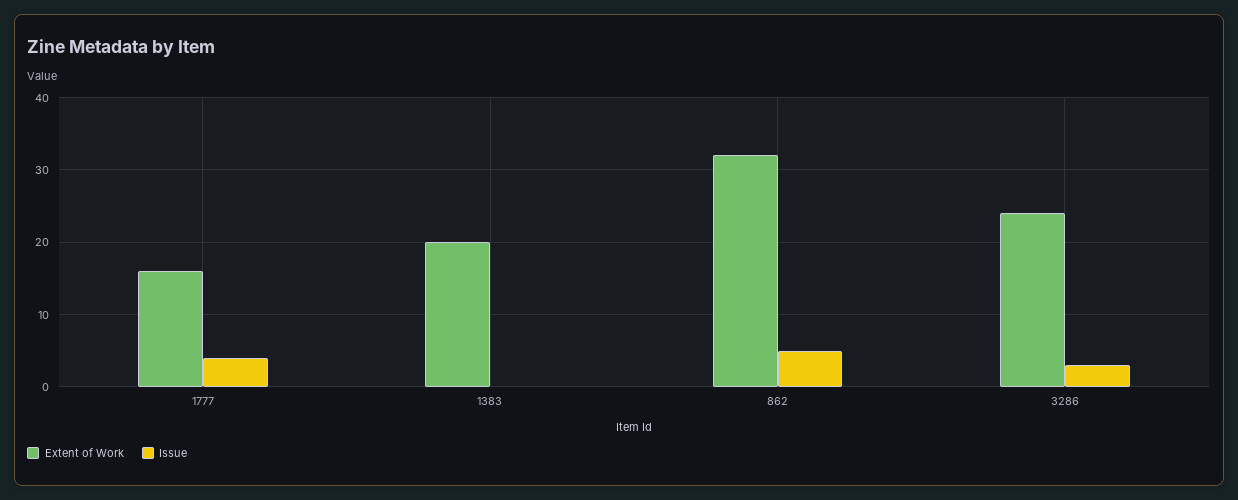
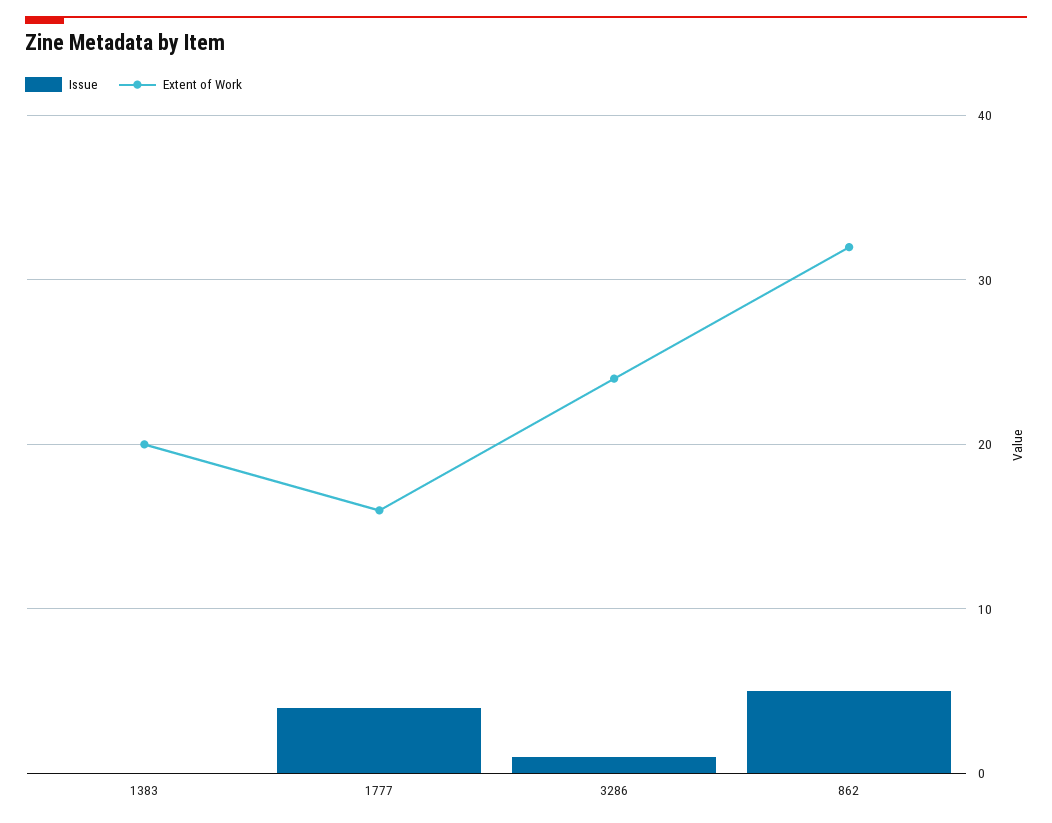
Issue, 3286: 3 -> 1

